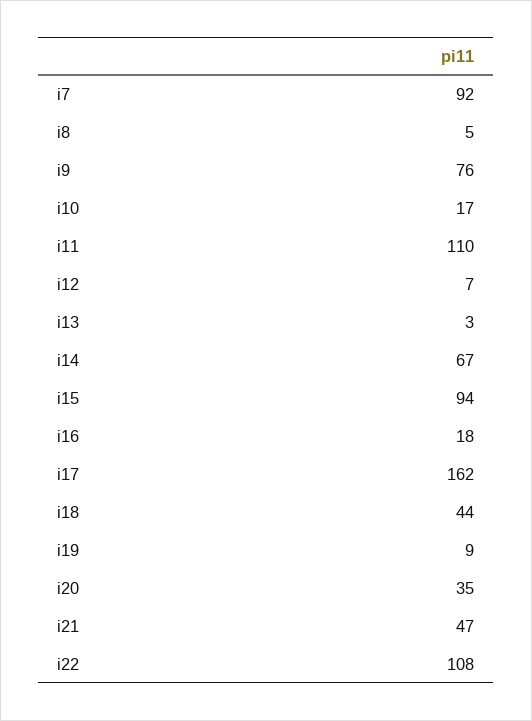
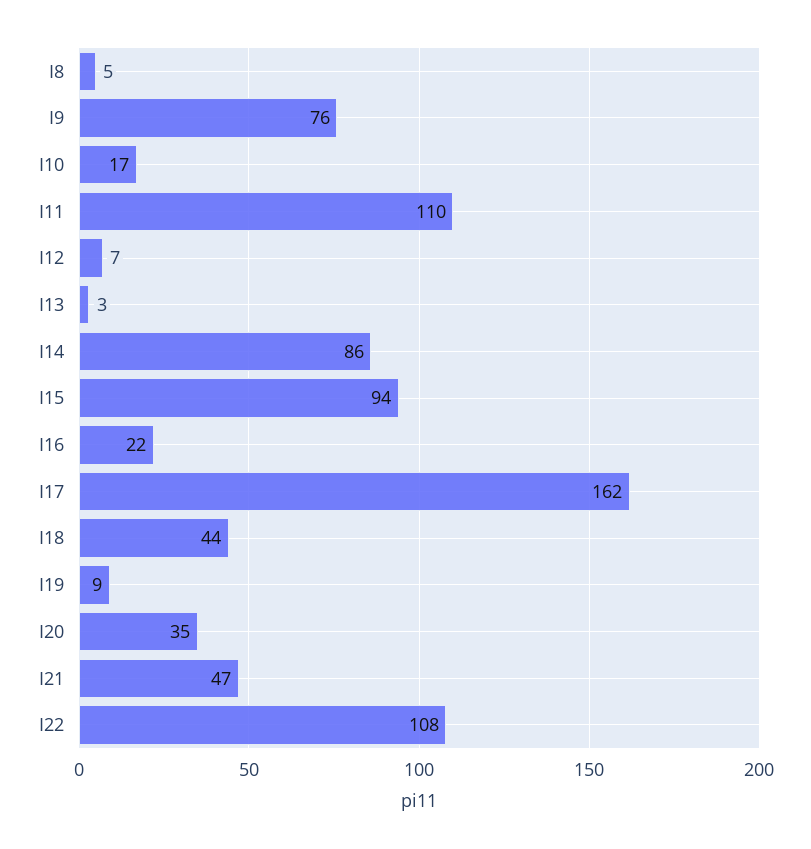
i7: 92 -> none
i14: 67 -> 86
i16: 18 -> 22

